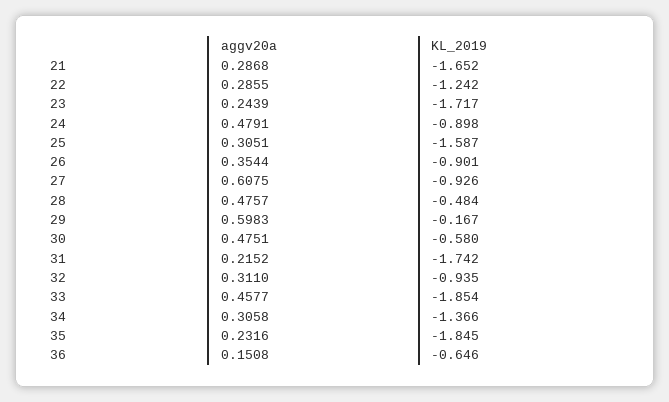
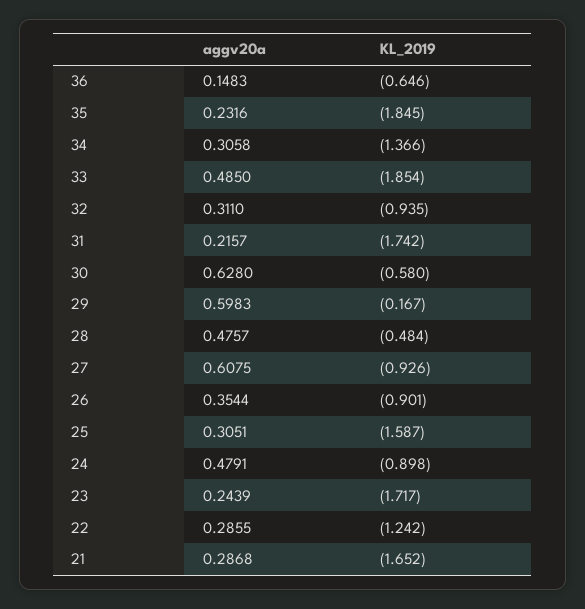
aggv20a, 30: 0.4751 -> 0.628
aggv20a, 31: 0.2152 -> 0.2157
aggv20a, 33: 0.4577 -> 0.485
aggv20a, 36: 0.1508 -> 0.1483

